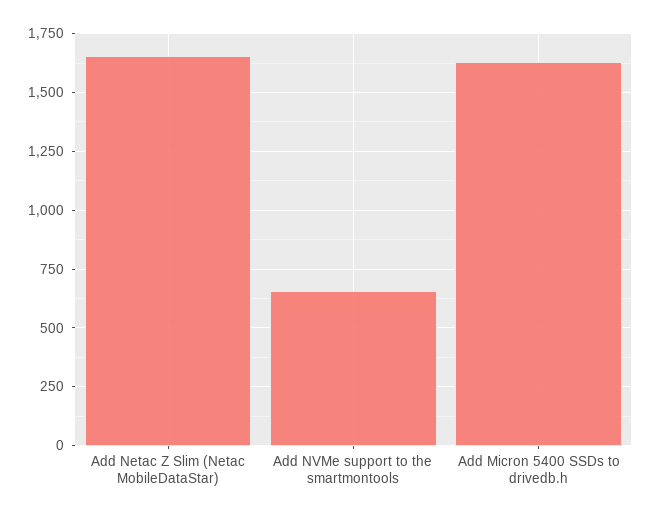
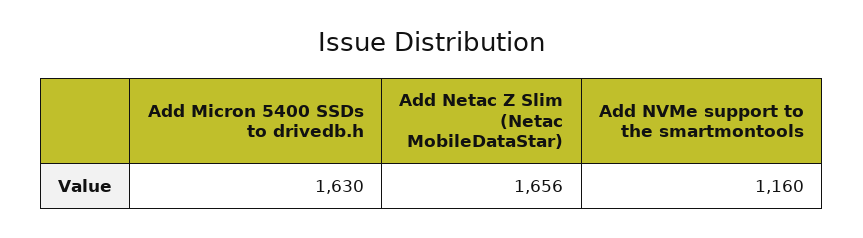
Add NVMe support to the smartmontools: 650 -> 1160

